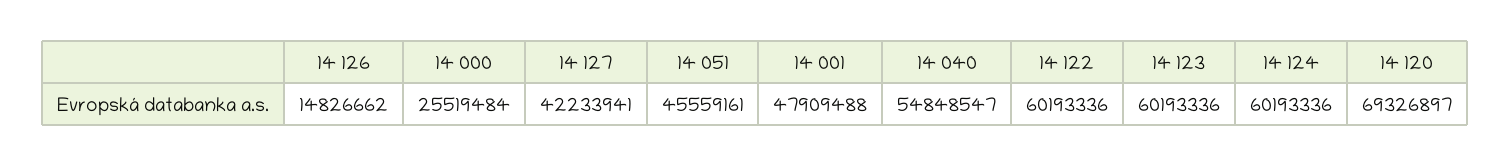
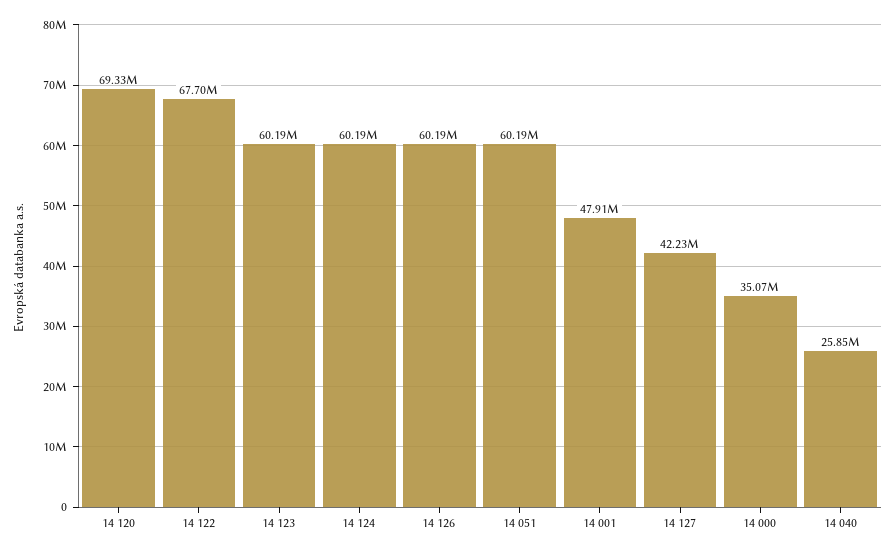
14 126: 14826662 -> 60190000
14 000: 25519484 -> 35070000
14 051: 45559161 -> 60190000
14 040: 54848547 -> 25850000
14 122: 60193336 -> 67700000

